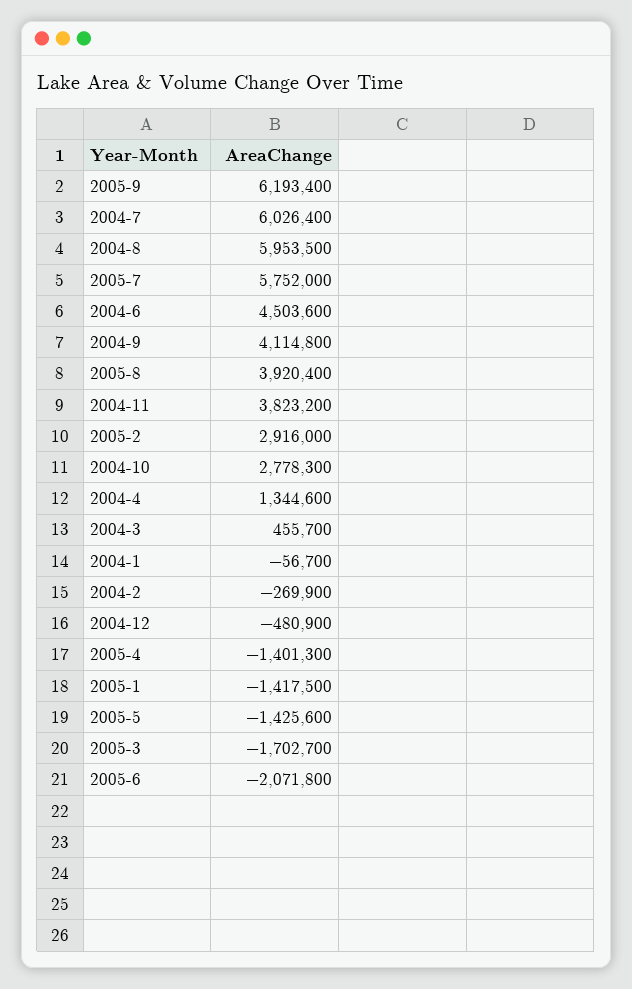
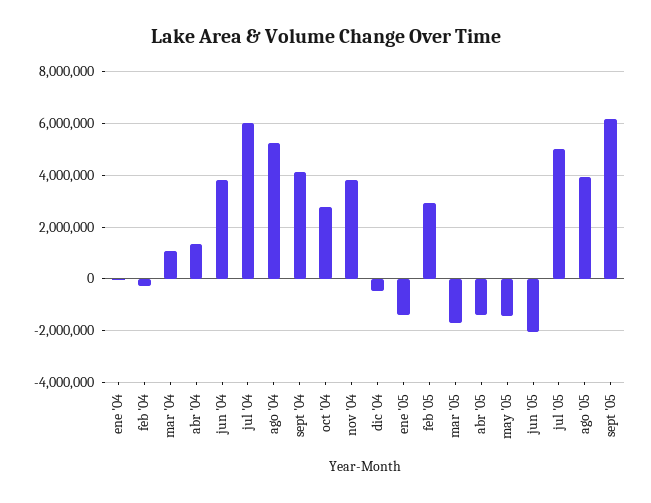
2004-8: 5953500 -> 5250000
2005-7: 5752000 -> 5000000
2004-6: 4503600 -> 3750000
2004-3: 455700 -> 1000000

